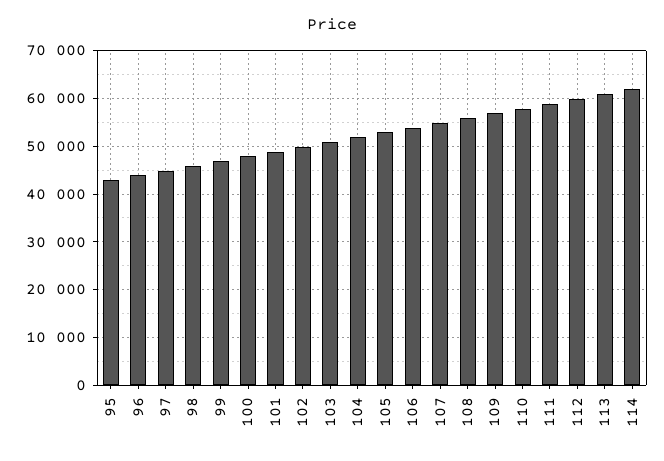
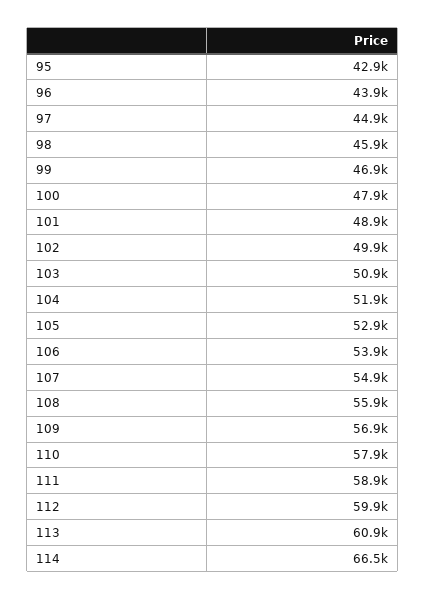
114: 62000 -> 66500

